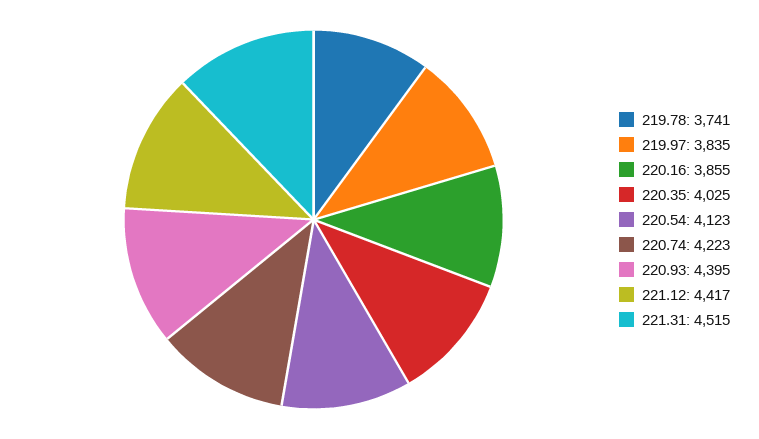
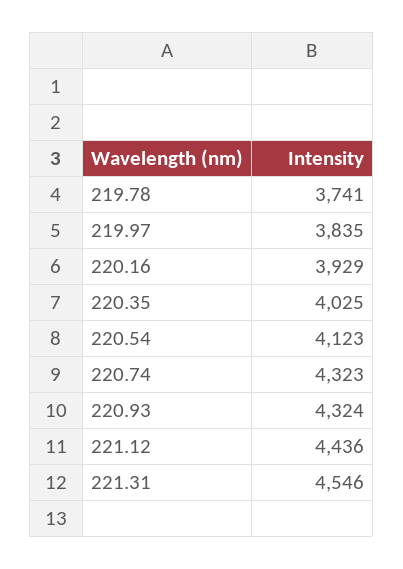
220.16: 3855 -> 3929
220.74: 4223 -> 4323
220.93: 4395 -> 4324
221.12: 4417 -> 4436
221.31: 4515 -> 4546

